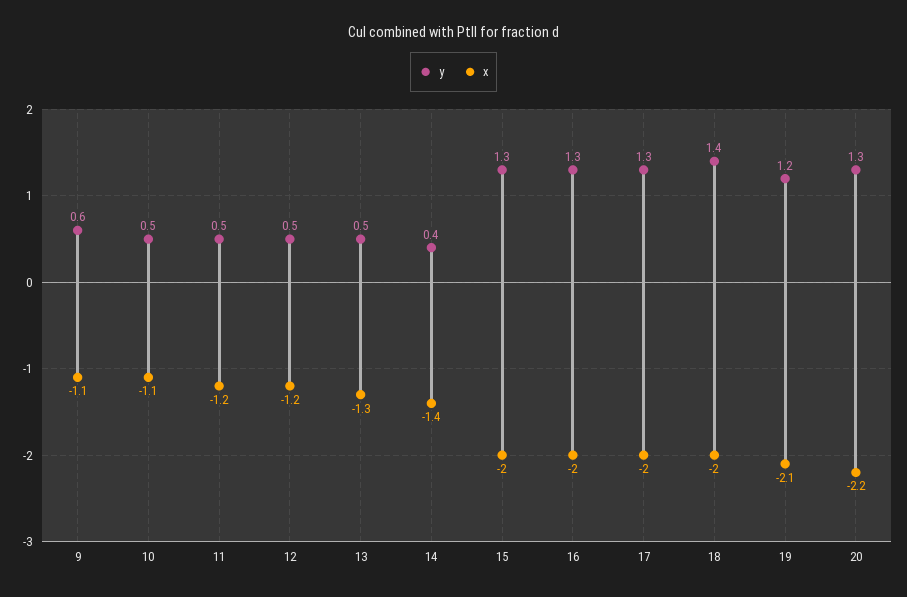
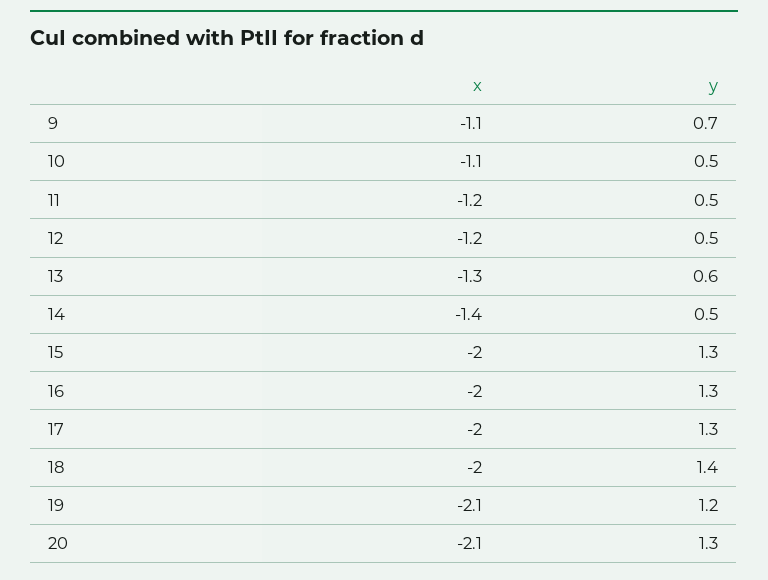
y, 9: 0.6 -> 0.7
y, 13: 0.5 -> 0.6
y, 14: 0.4 -> 0.5
x, 20: -2.2 -> -2.1

